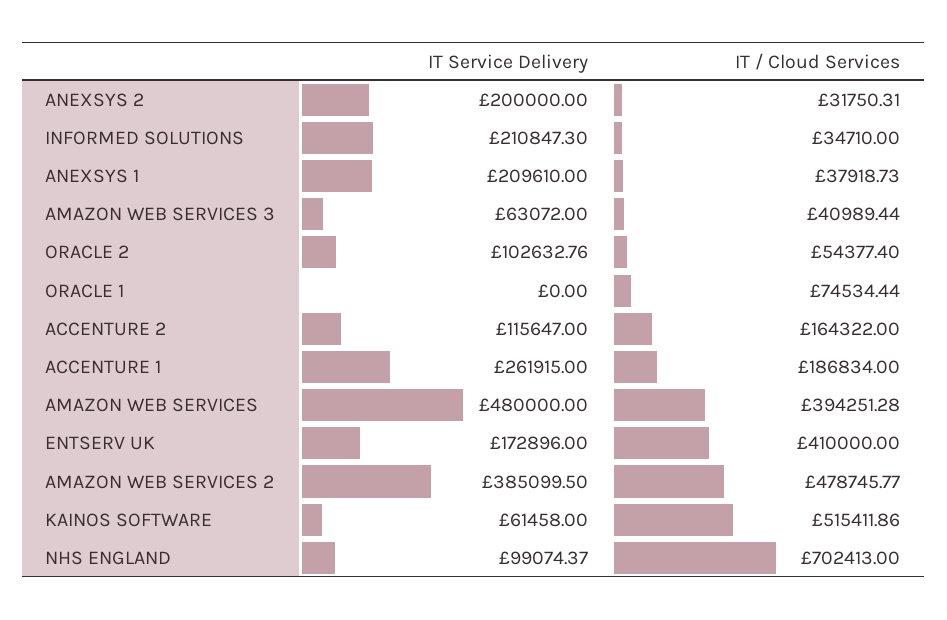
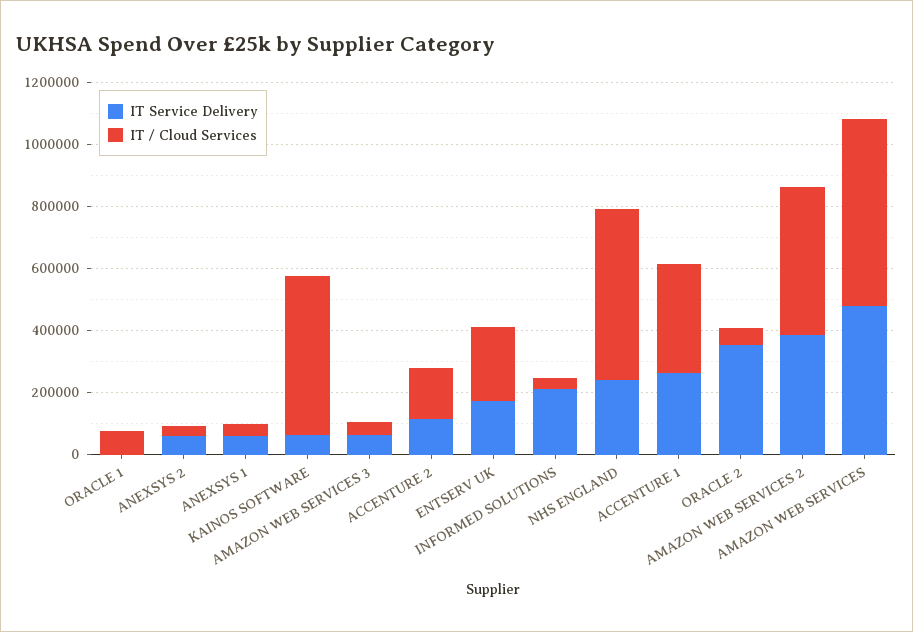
IT Service Delivery, ANEXSYS 2: 200000 -> 50000
IT Service Delivery, ANEXSYS 1: 209610 -> 50000
IT Service Delivery, ORACLE 2: 102632.76 -> 350000
IT / Cloud Services, ACCENTURE 1: 186834 -> 350000
IT / Cloud Services, AMAZON WEB SERVICES: 394251.28 -> 600000
IT / Cloud Services, ENTSERV UK: 410000 -> 250000
IT Service Delivery, NHS ENGLAND: 99074.37 -> 250000
IT / Cloud Services, NHS ENGLAND: 702413 -> 550000

